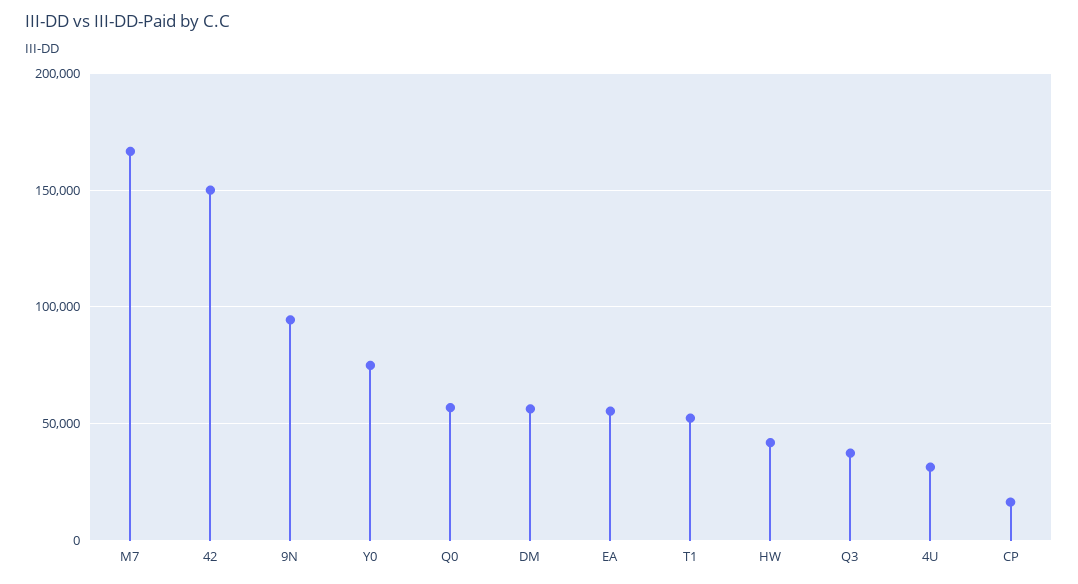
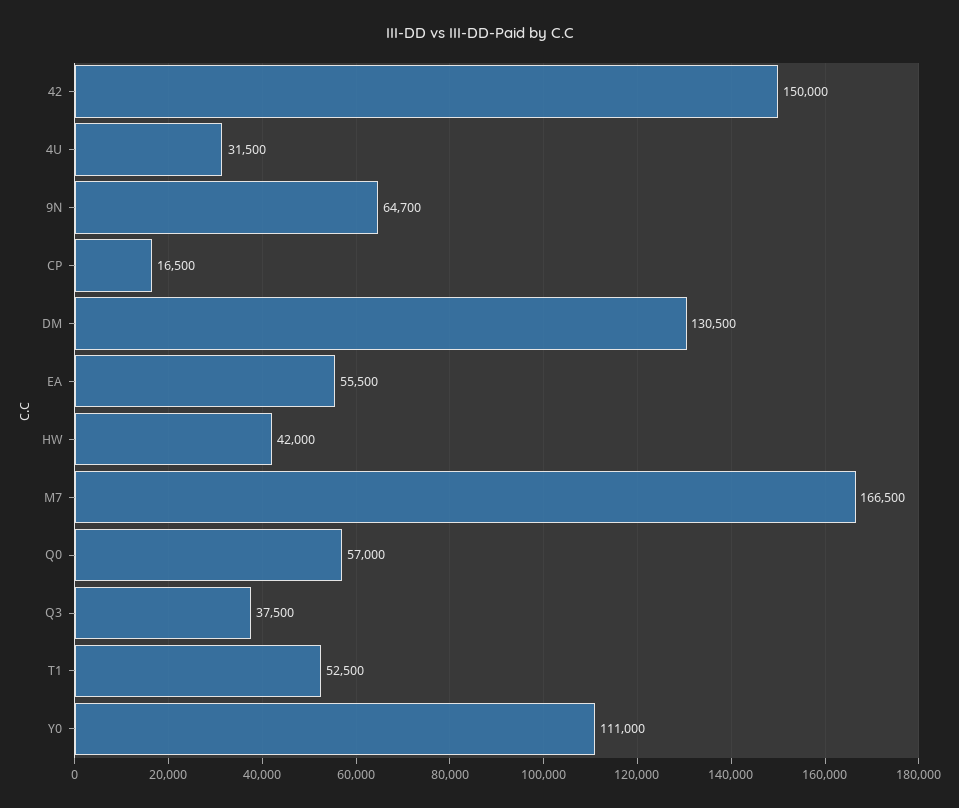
9N: 95000 -> 64700
Y0: 75000 -> 111000
DM: 55000 -> 130500

